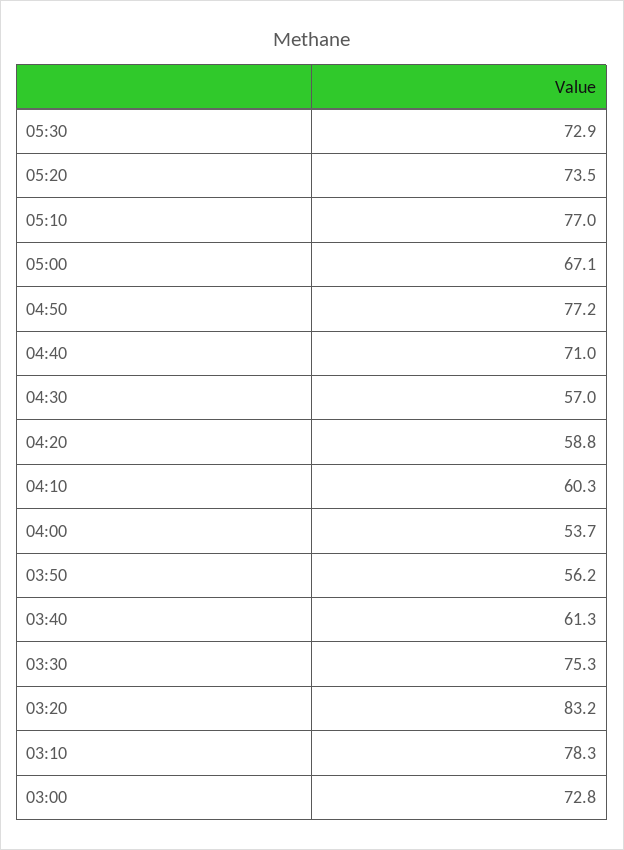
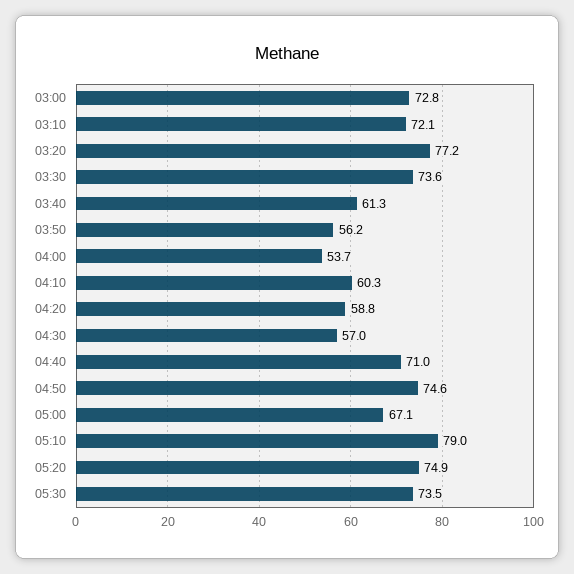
05:30: 72.9 -> 73.5
05:20: 73.5 -> 74.9
05:10: 77 -> 79
04:50: 77.2 -> 74.6
03:30: 75.3 -> 73.6
03:20: 83.2 -> 77.2
03:10: 78.3 -> 72.1

